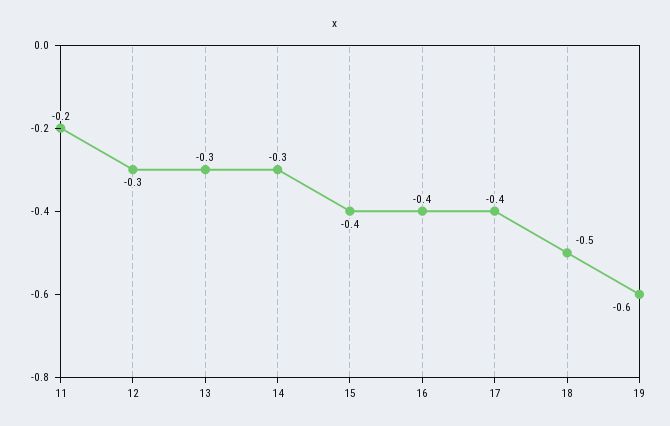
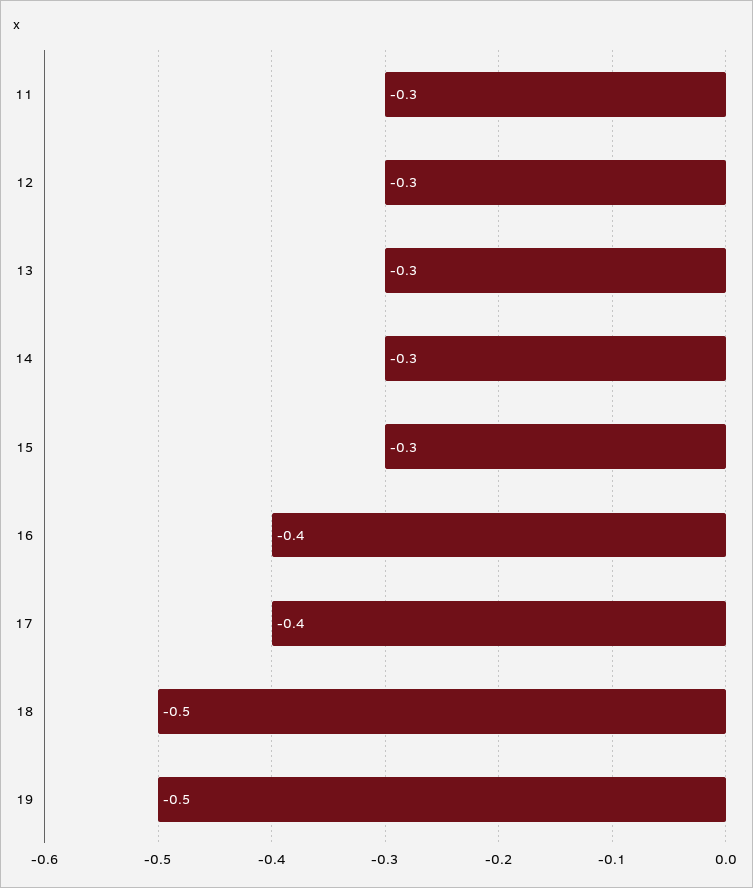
11: -0.2 -> -0.3
15: -0.4 -> -0.3
19: -0.6 -> -0.5

